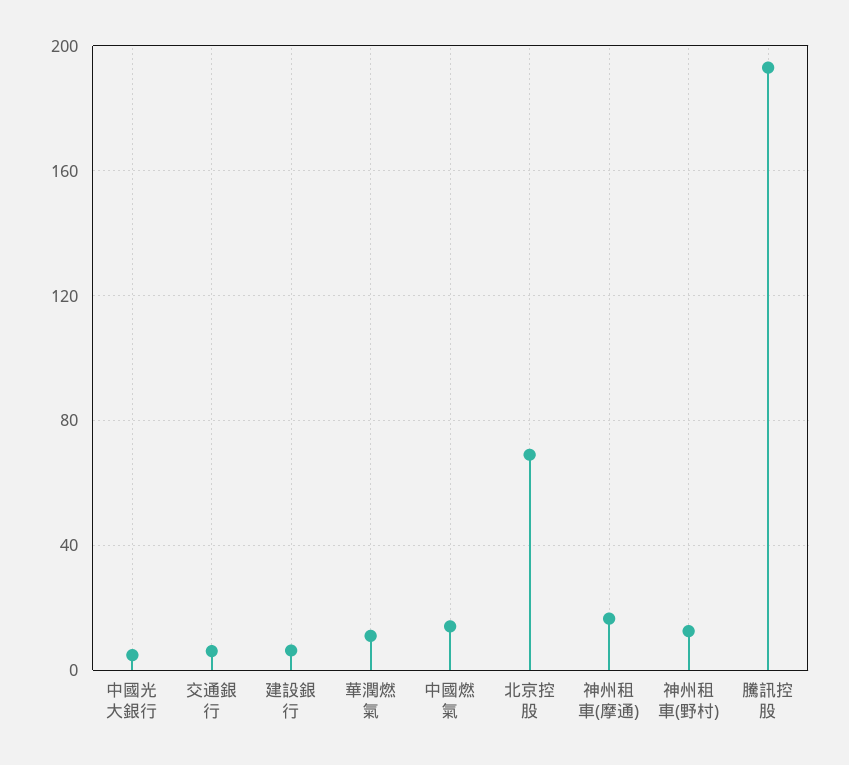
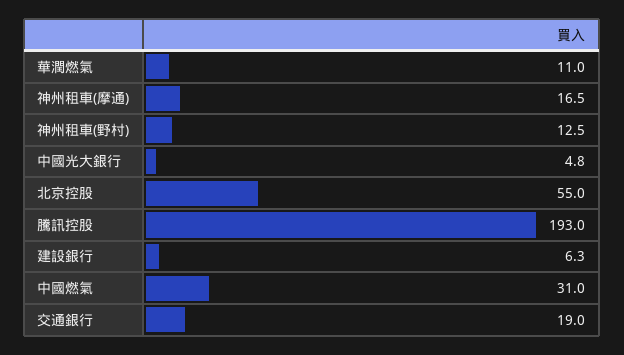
交通銀行: 5 -> 19
中國燃氣: 15 -> 31
北京控股: 70 -> 55

